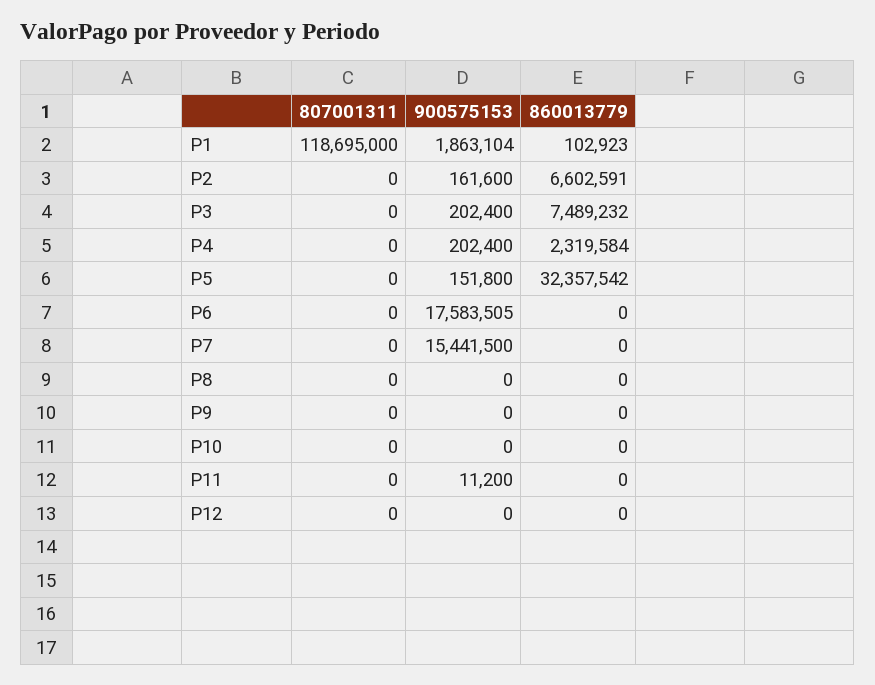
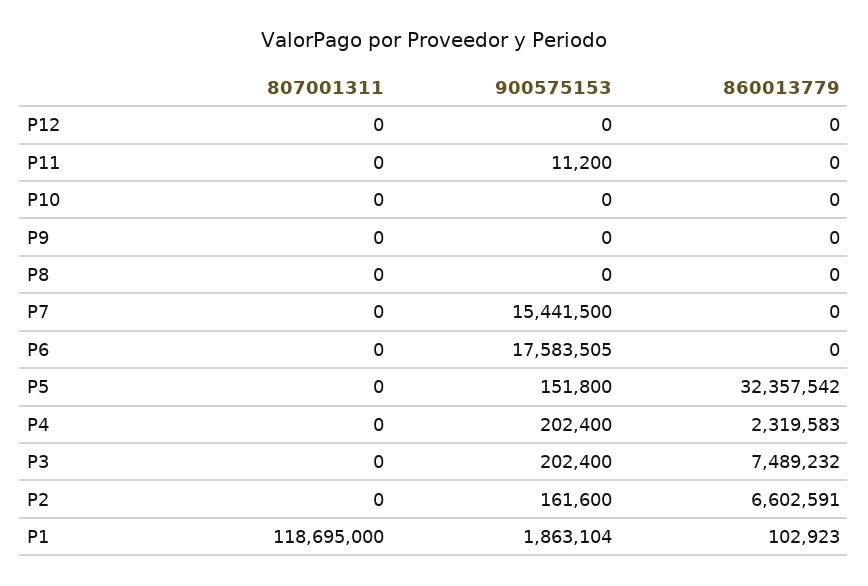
860013779, P4: 2319584 -> 2319583

